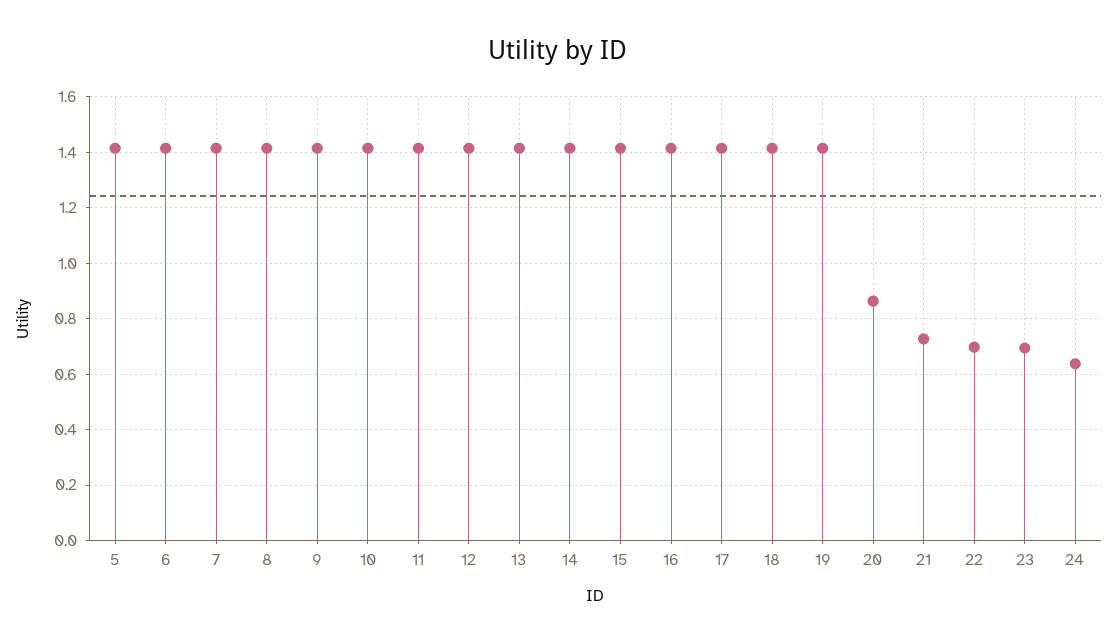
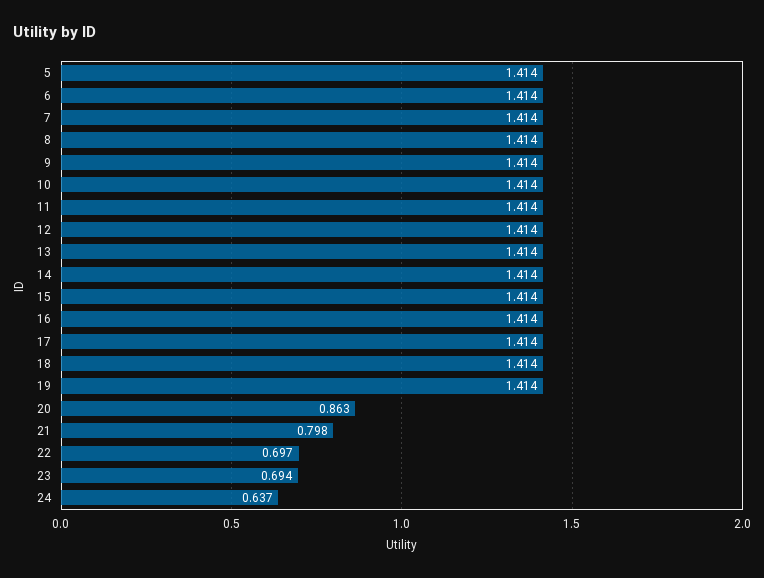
21: 0.725 -> 0.798

